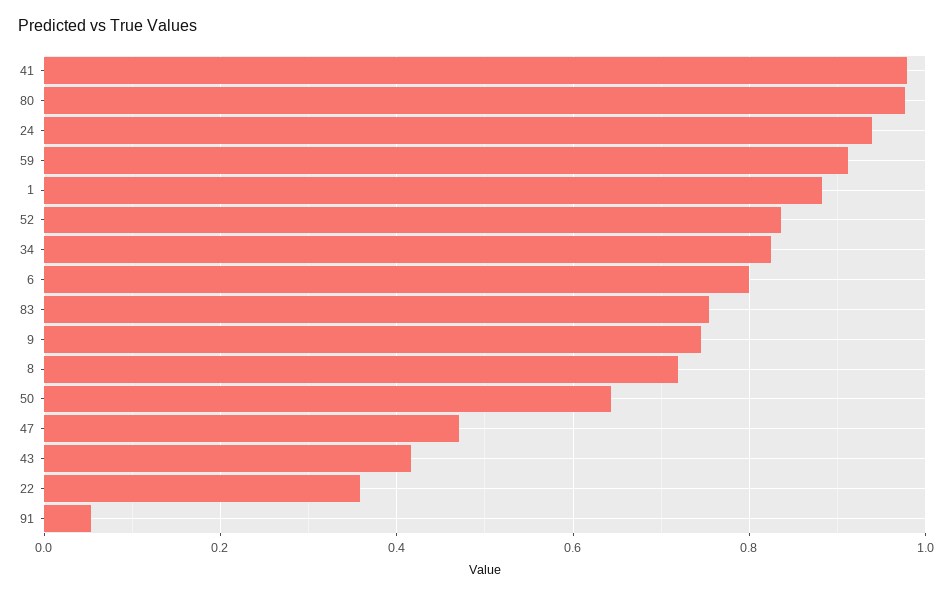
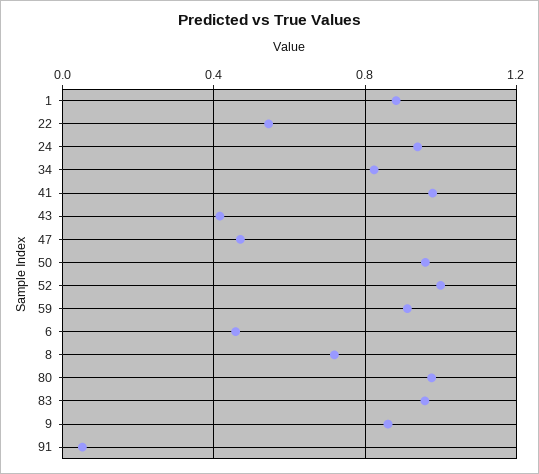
52: 0.84 -> 1
6: 0.8 -> 0.45
83: 0.76 -> 0.95
9: 0.74 -> 0.85
50: 0.64 -> 0.95
22: 0.36 -> 0.55

